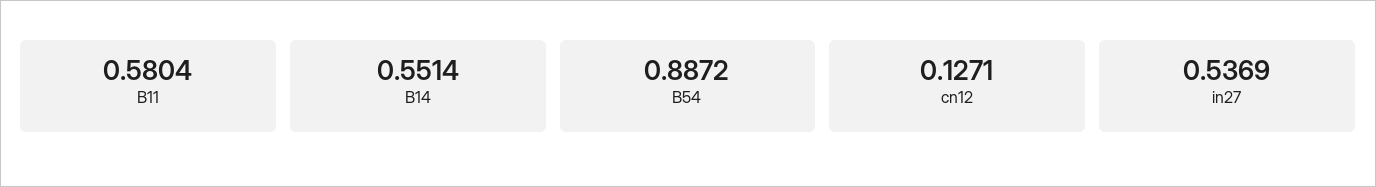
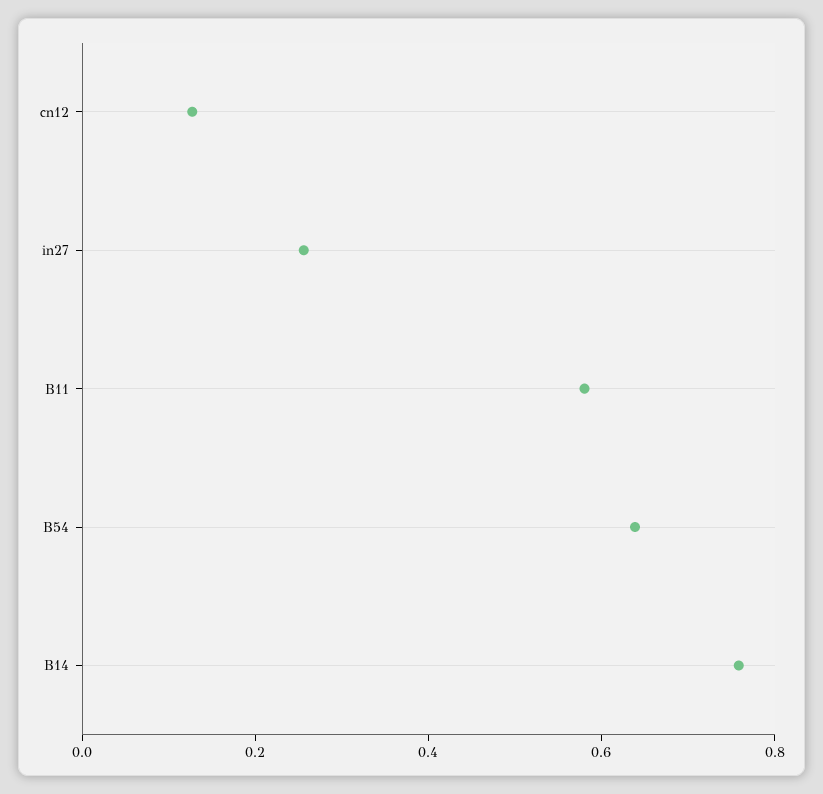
B14: 0.5514 -> 0.75
B54: 0.8872 -> 0.65
in27: 0.5369 -> 0.25

